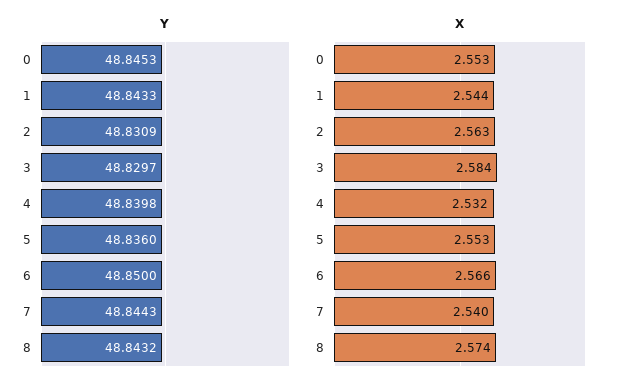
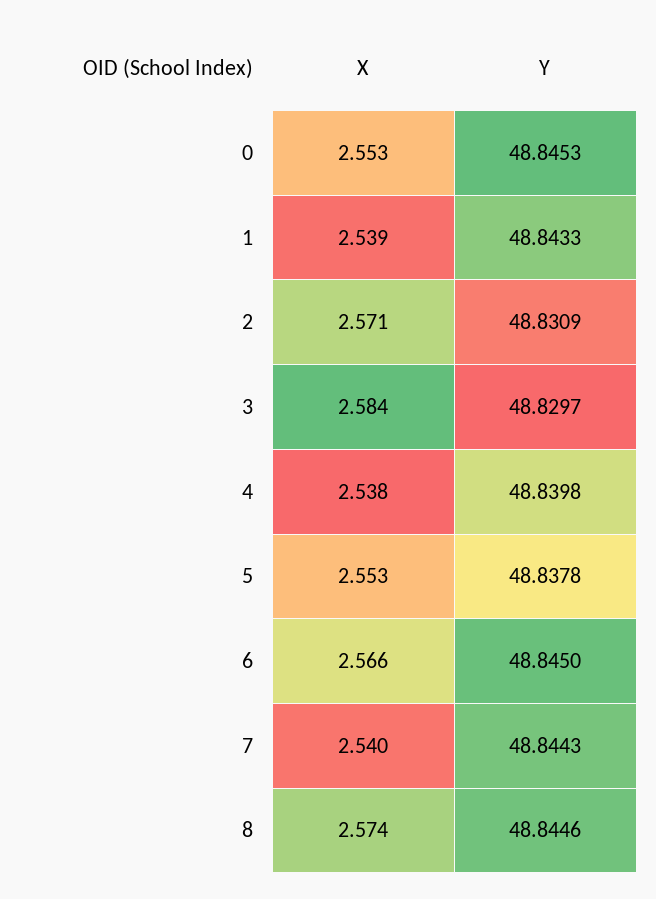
Y, 5: 48.836 -> 48.8378
Y, 6: 48.85 -> 48.845
Y, 8: 48.8432 -> 48.8446
X, 1: 2.544 -> 2.539
X, 2: 2.563 -> 2.571
X, 4: 2.532 -> 2.538

